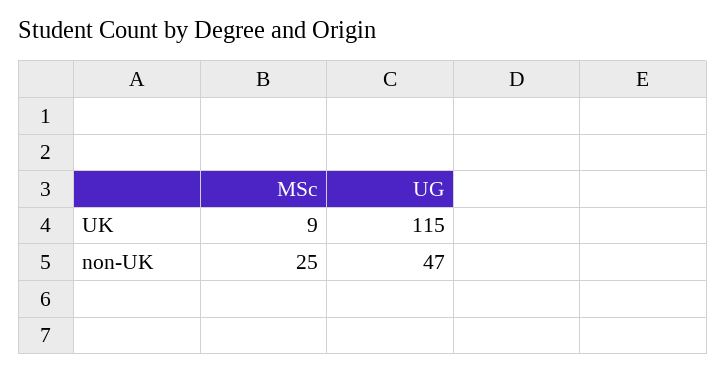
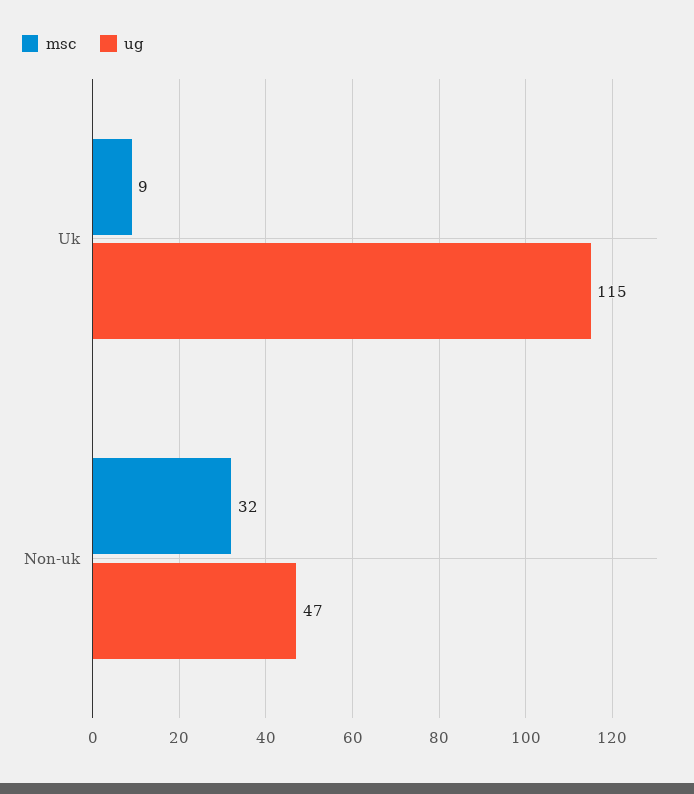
MSc, non-UK: 25 -> 32

